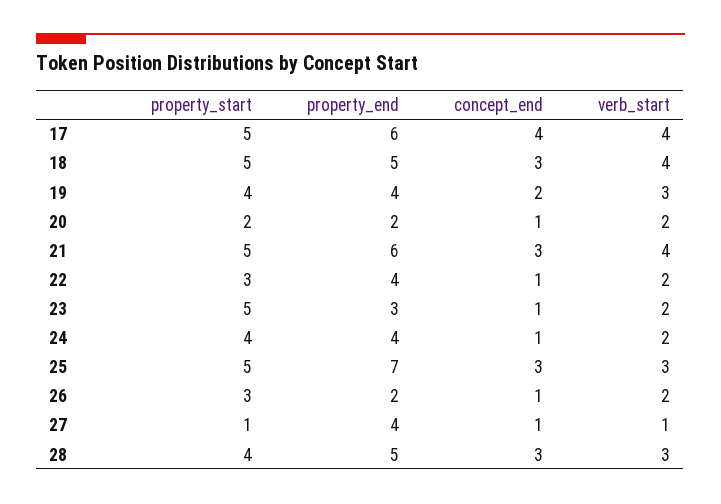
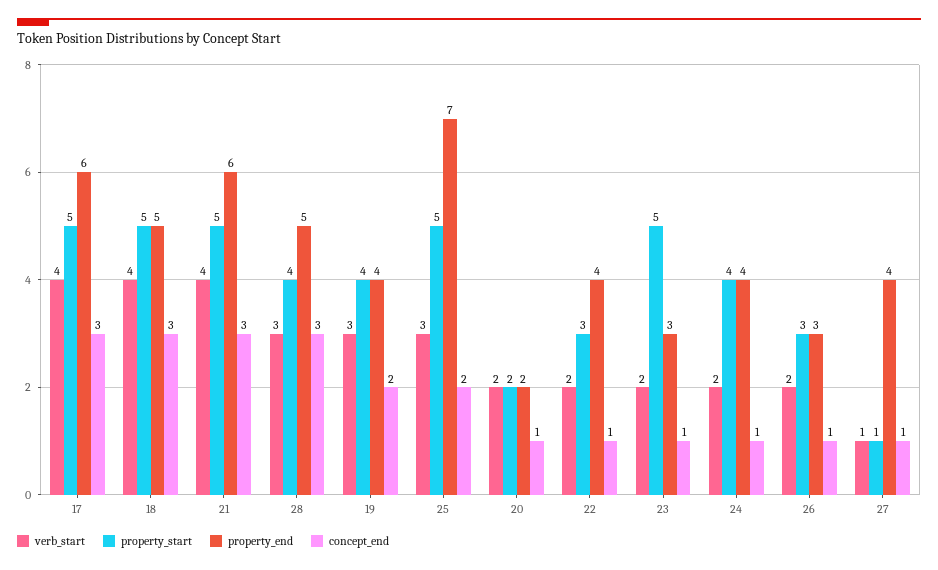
concept_end, 17: 4 -> 3
concept_end, 25: 3 -> 2
property_end, 26: 2 -> 3

